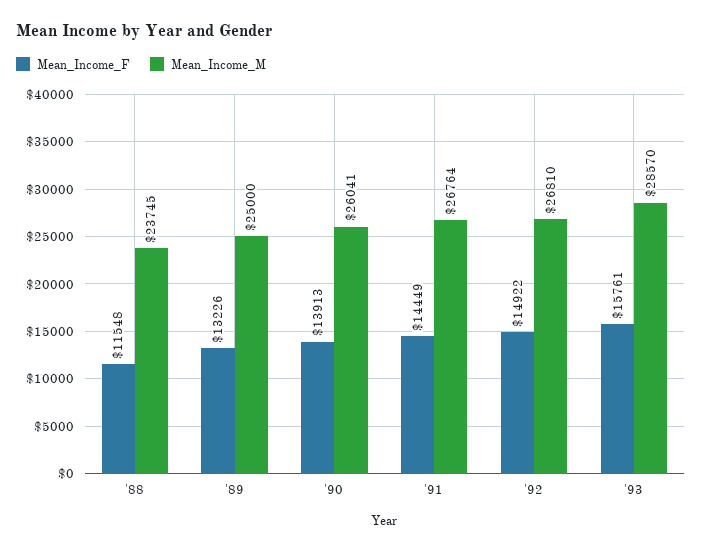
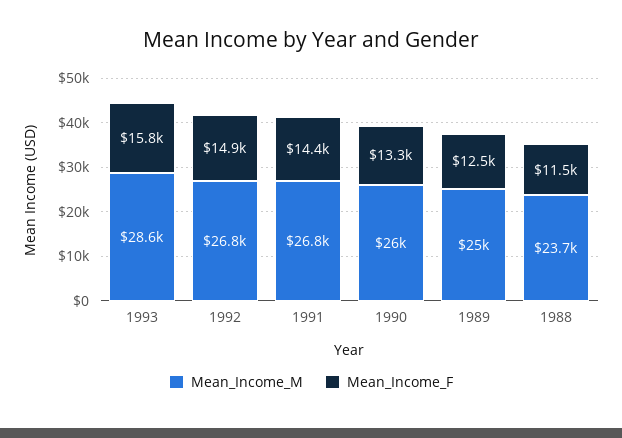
Mean_Income_F, '89: 13226 -> 12500
Mean_Income_F, '90: 13913 -> 13300

